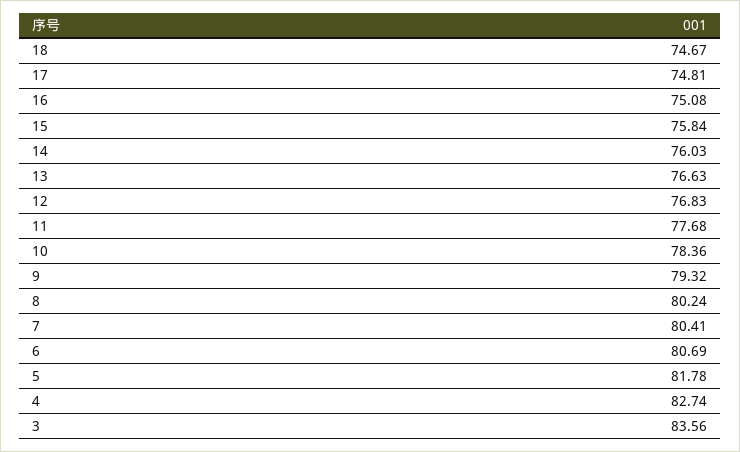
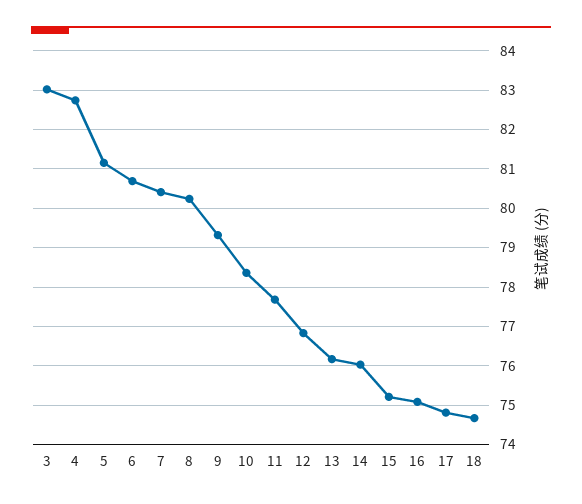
15: 75.84 -> 75.2
13: 76.63 -> 76.2
5: 81.78 -> 81.2
3: 83.56 -> 83

